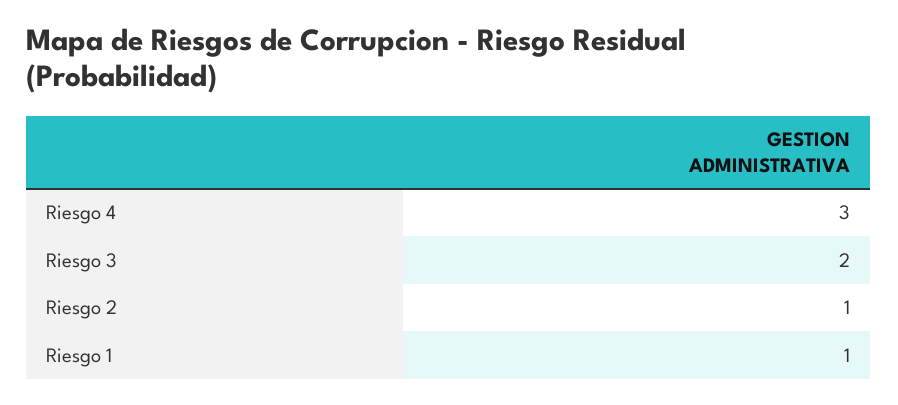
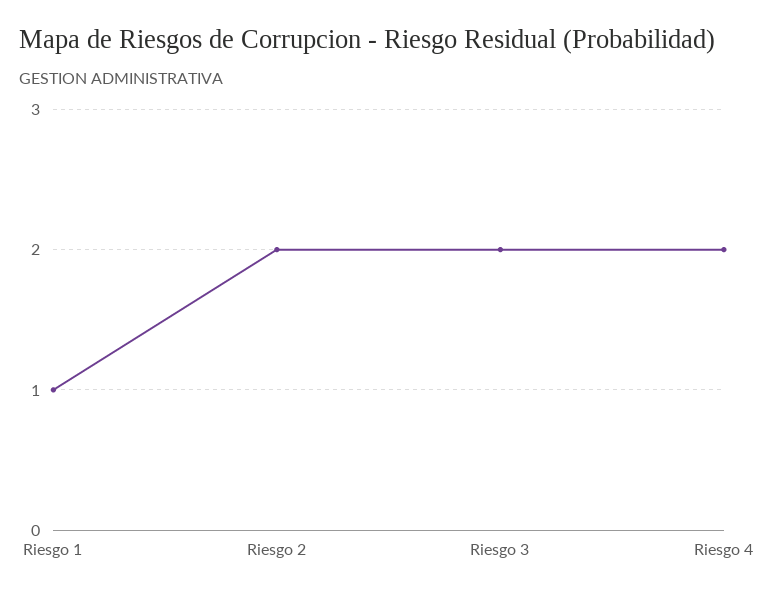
Riesgo 4: 3 -> 2
Riesgo 2: 1 -> 2

